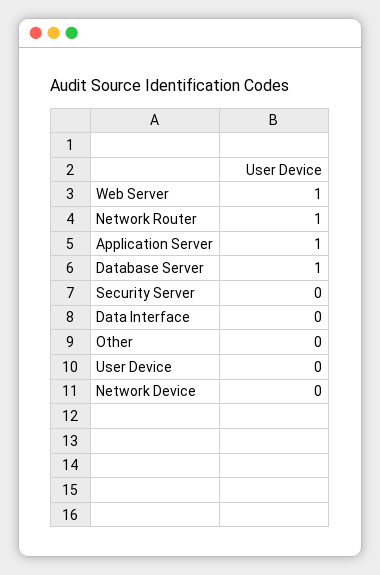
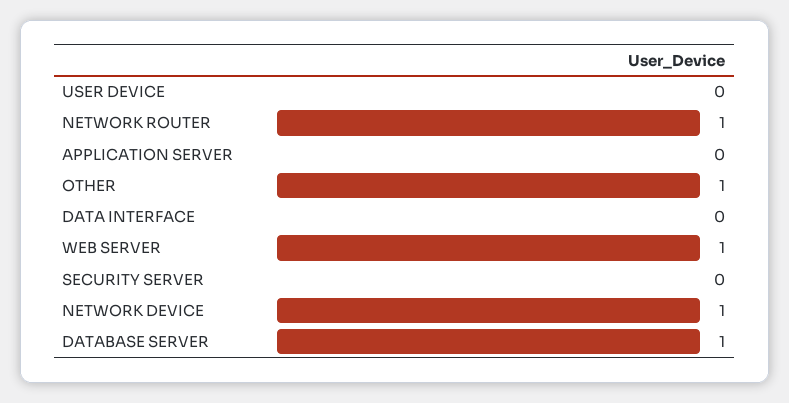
Application Server: 1 -> 0
Other: 0 -> 1
Network Device: 0 -> 1

